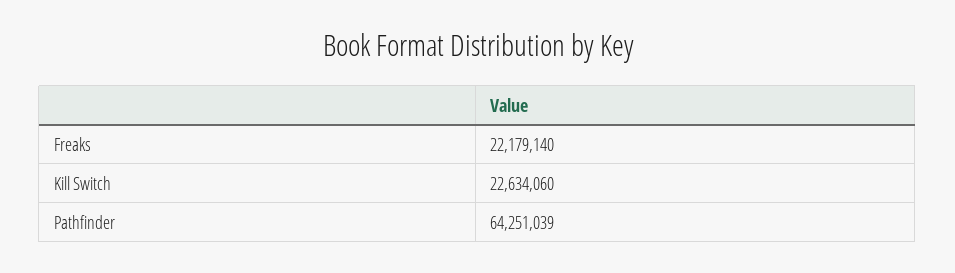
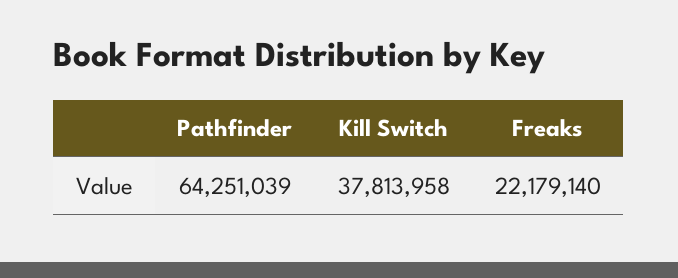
Kill Switch: 22634060 -> 37813958

